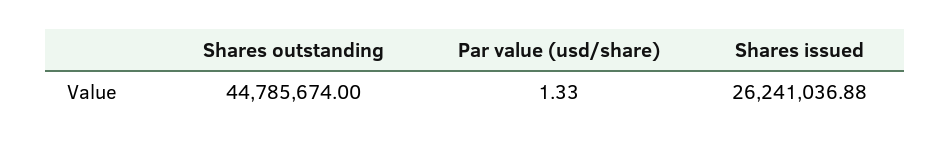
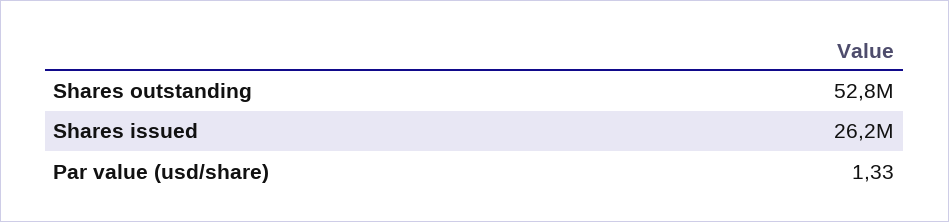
Shares outstanding: 44785674 -> 52800000

